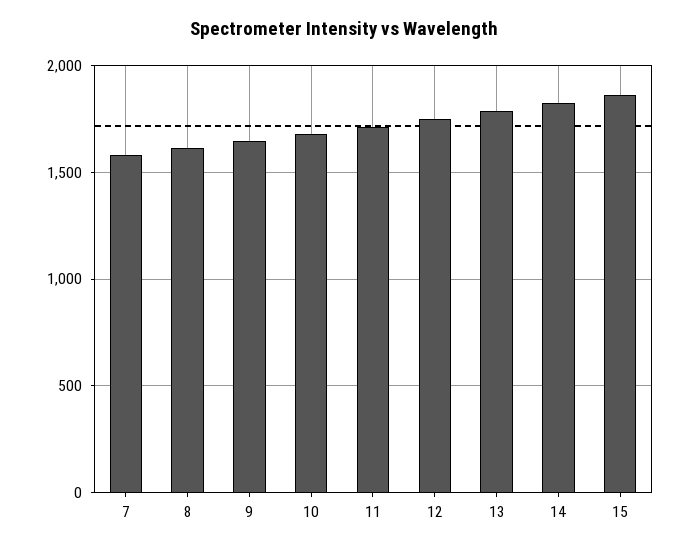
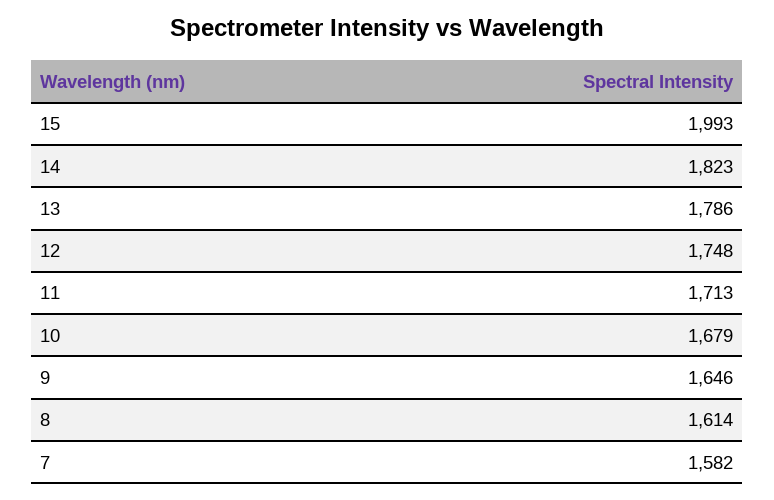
15: 1850 -> 1993

